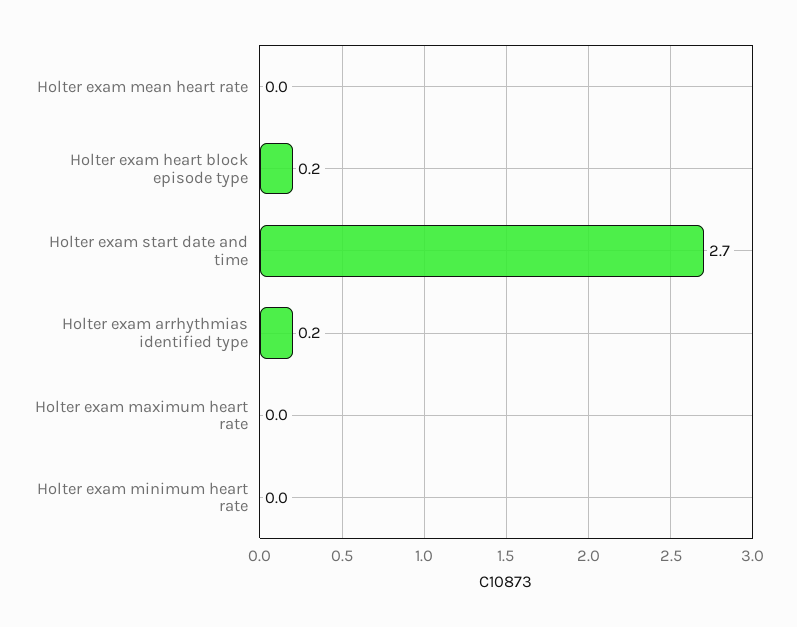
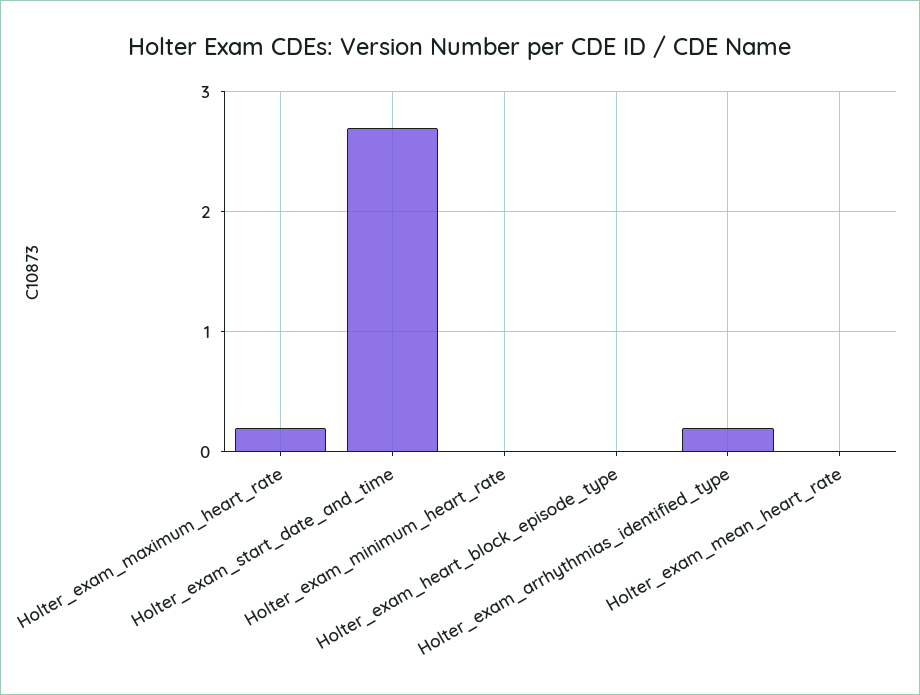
Holter exam heart block episode type: 0.2 -> 0
Holter exam maximum heart rate: 0 -> 0.2

